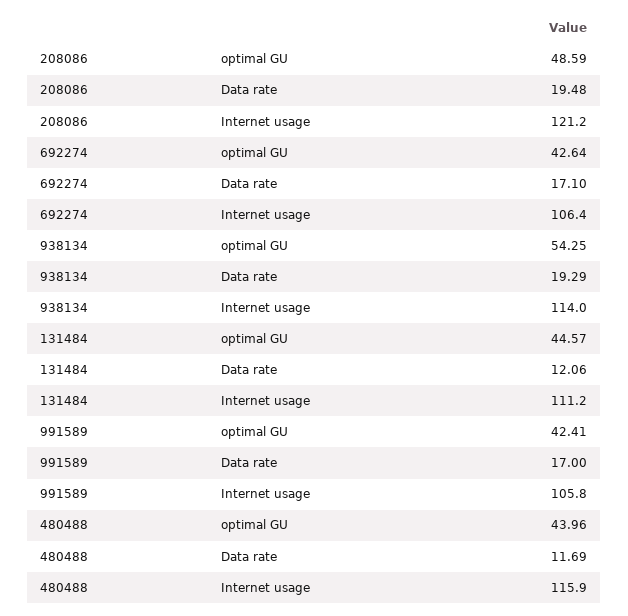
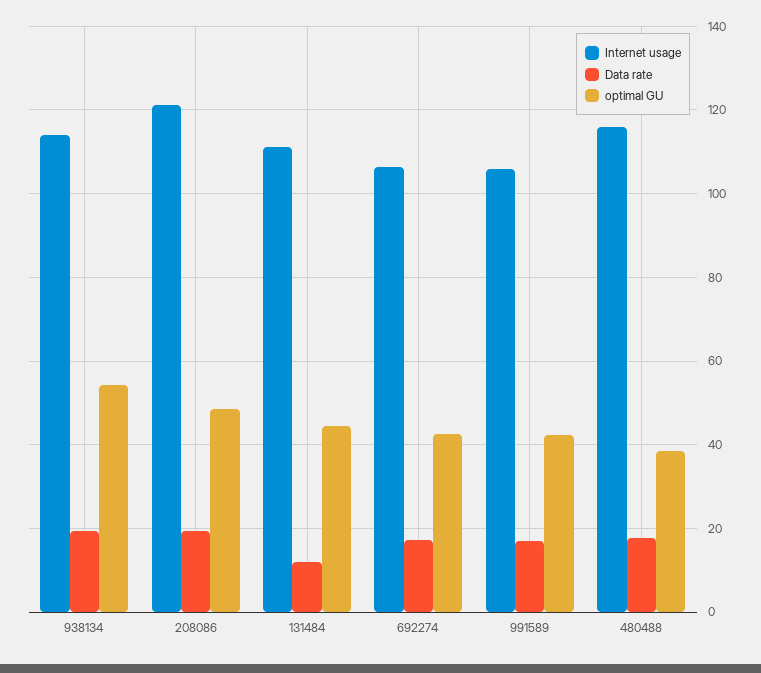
optimal GU, 480488: 43.96 -> 38
Data rate, 480488: 11.69 -> 18

